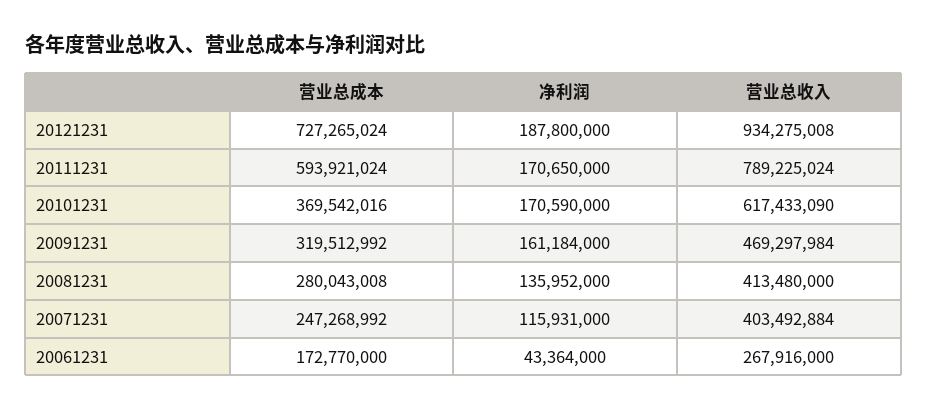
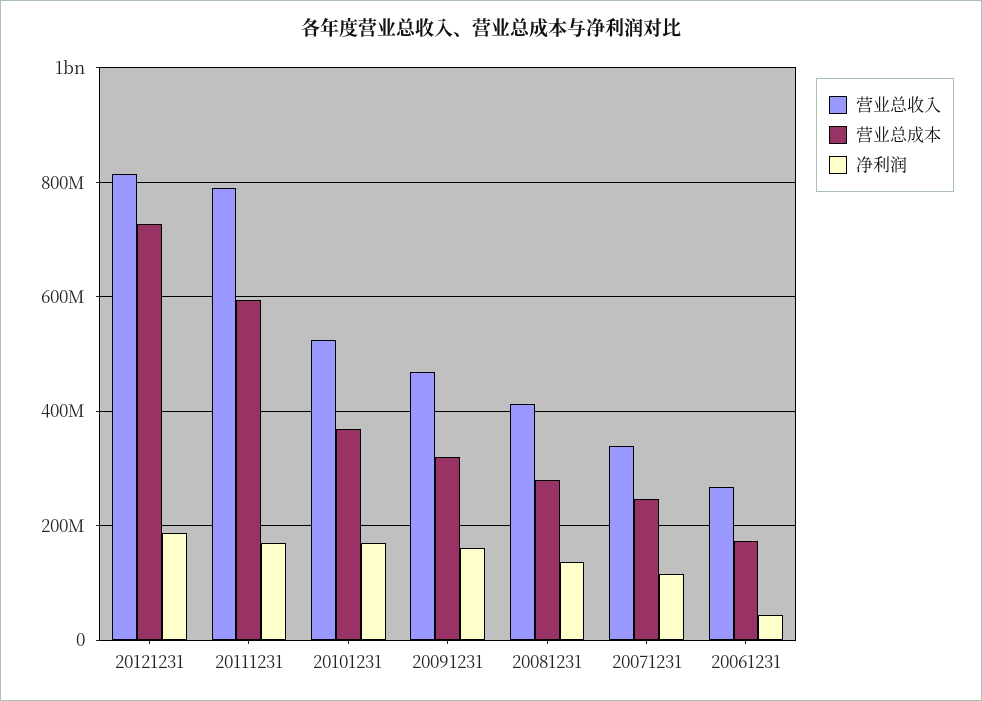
营业总收入, 20121231: 934275008 -> 820000000
营业总收入, 20101231: 617433090 -> 520000000
营业总收入, 20071231: 403492884 -> 340000000

